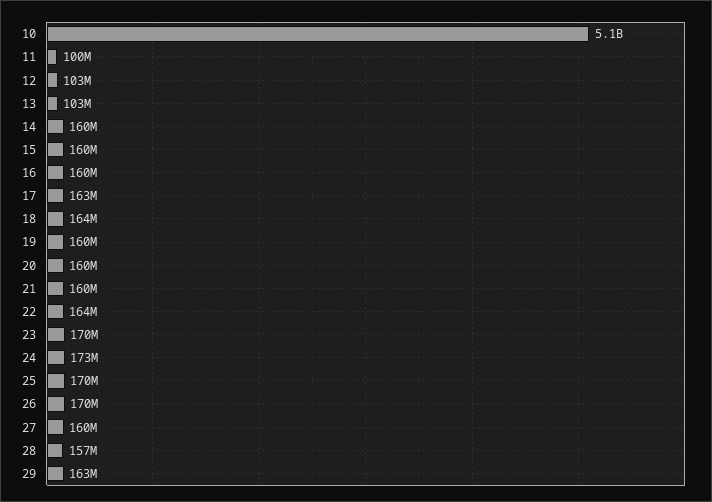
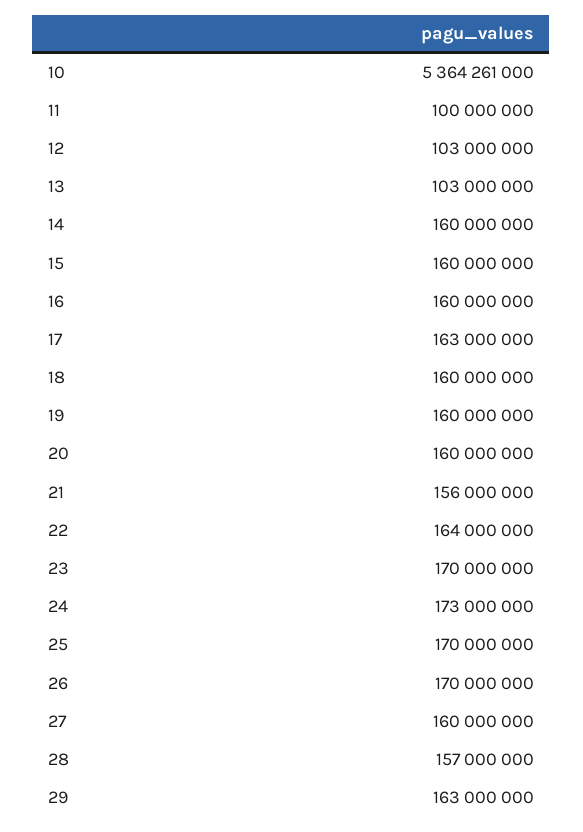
10: 5100000000 -> 5364261000
18: 164000000 -> 160000000
21: 160000000 -> 156000000

